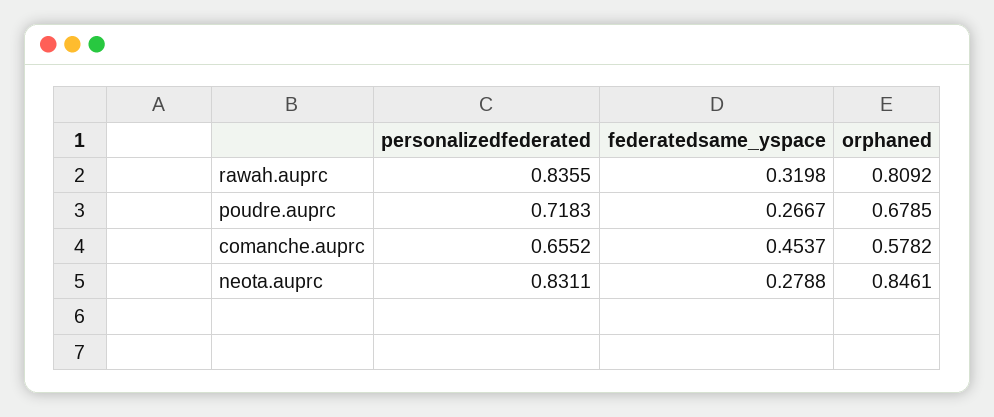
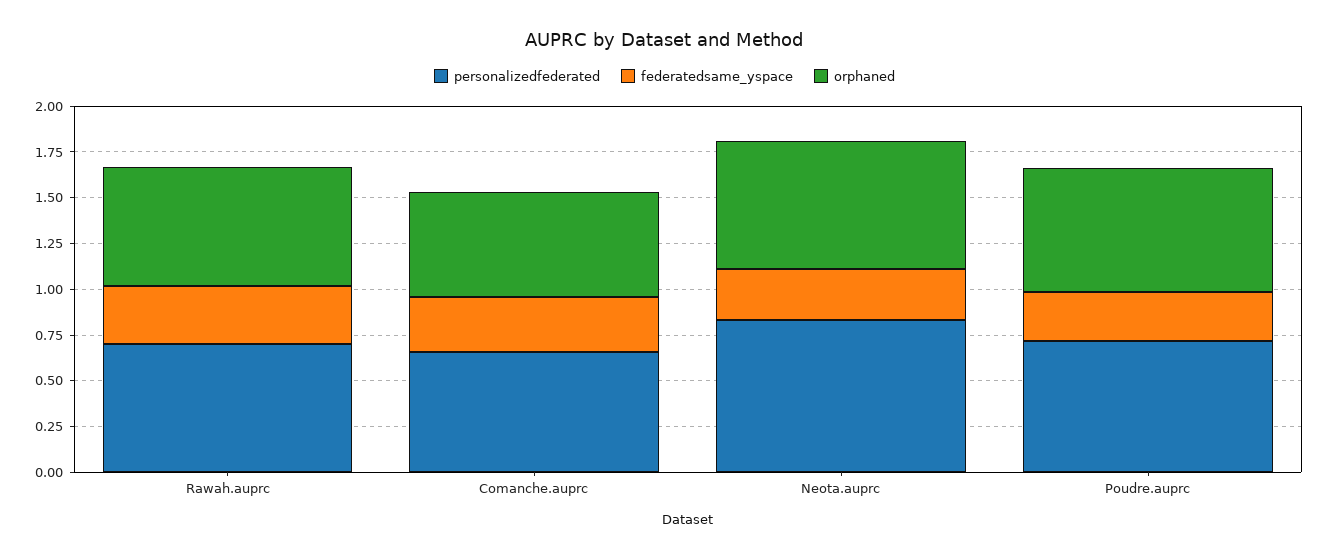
personalizedfederated, rawah.auprc: 0.8355 -> 0.7
orphaned, rawah.auprc: 0.8092 -> 0.65
federatedsame_yspace, comanche.auprc: 0.4537 -> 0.3
orphaned, neota.auprc: 0.8461 -> 0.7

